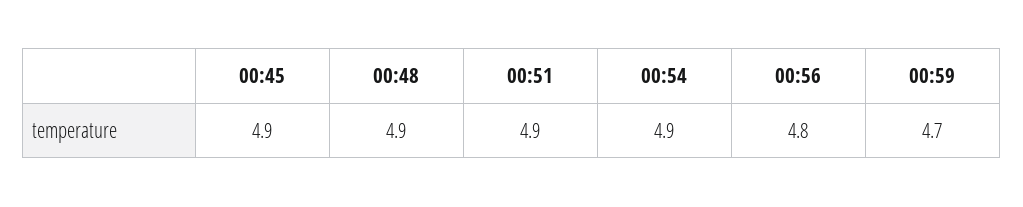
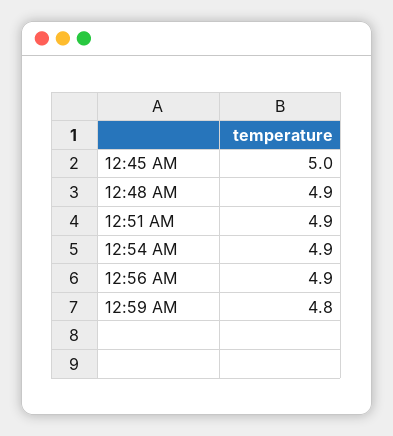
00:45: 4.9 -> 5
00:56: 4.8 -> 4.9
00:59: 4.7 -> 4.8

